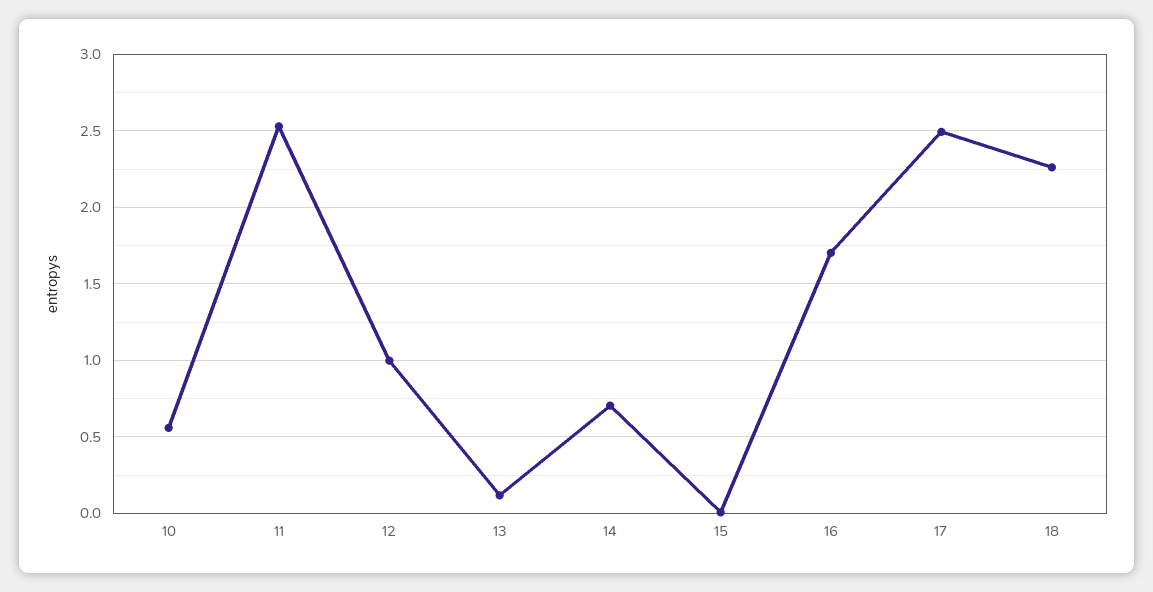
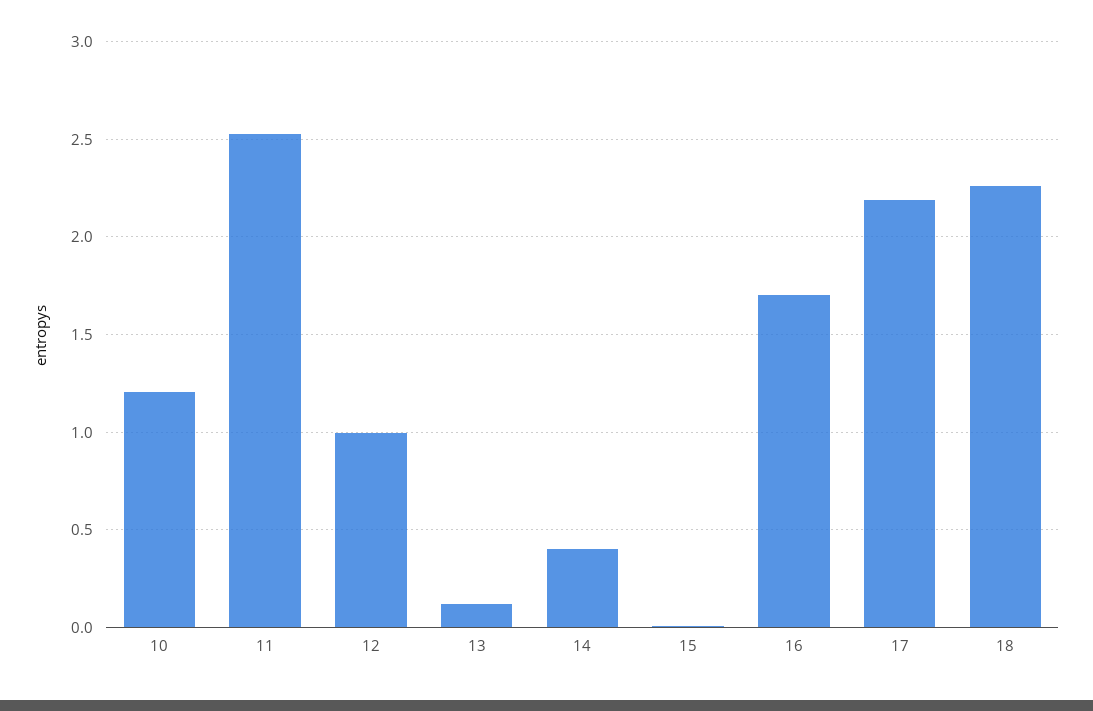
10: 0.55 -> 1.2
14: 0.7 -> 0.4
17: 2.5 -> 2.2

